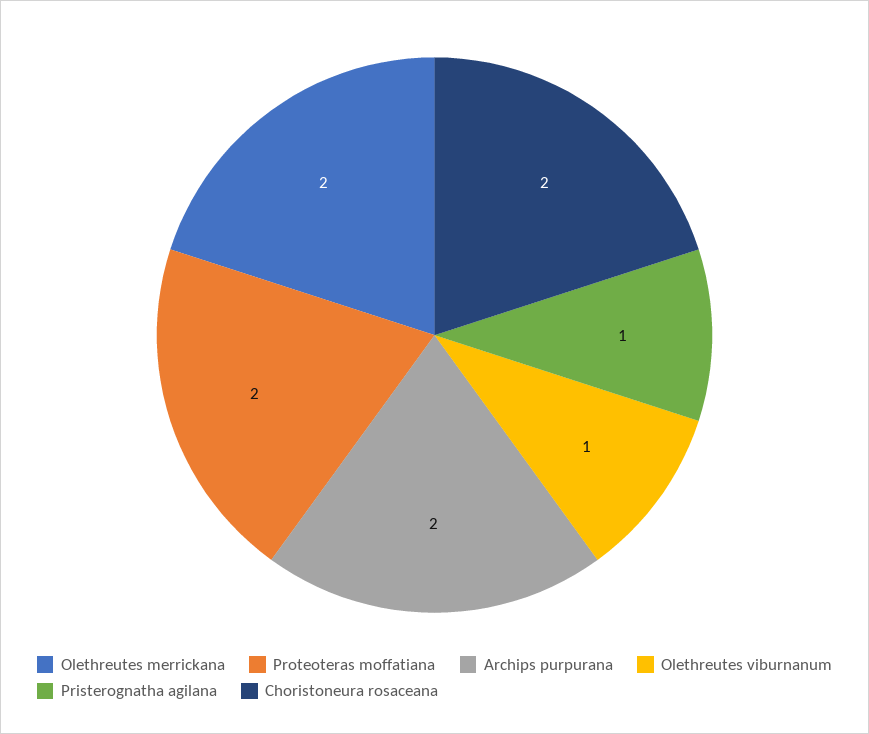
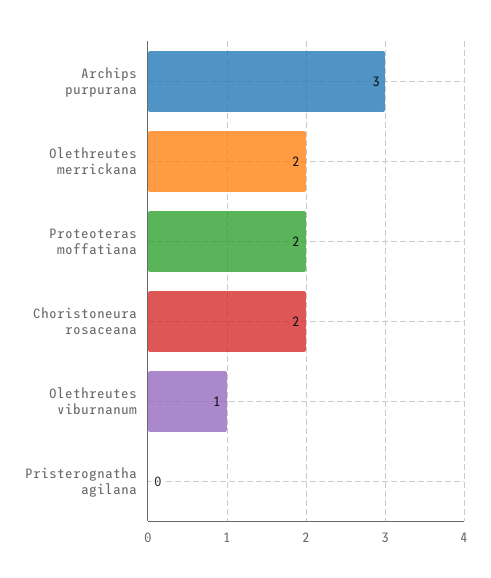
Archips purpurana: 2 -> 3
Pristerognatha agilana: 1 -> 0

